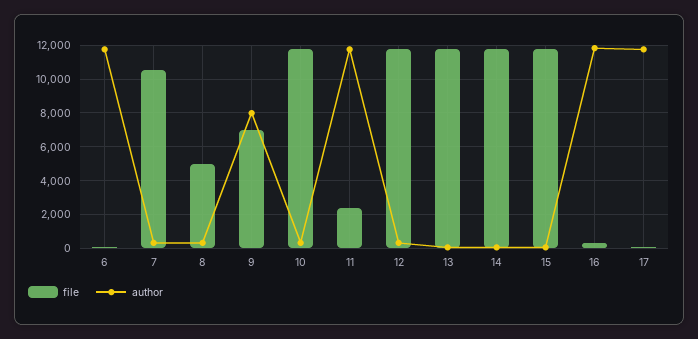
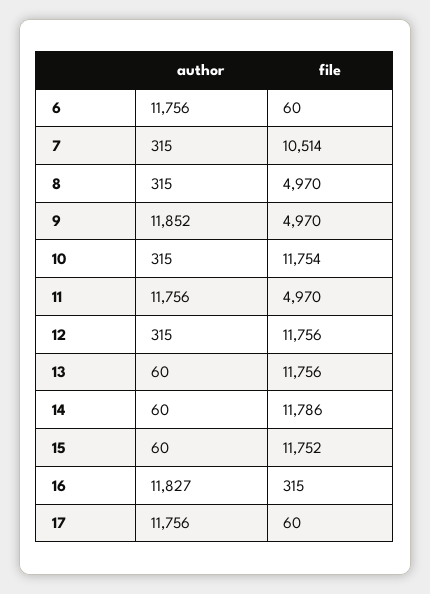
file, 9: 7000 -> 4970
author, 9: 8000 -> 11852
file, 11: 2500 -> 4970

